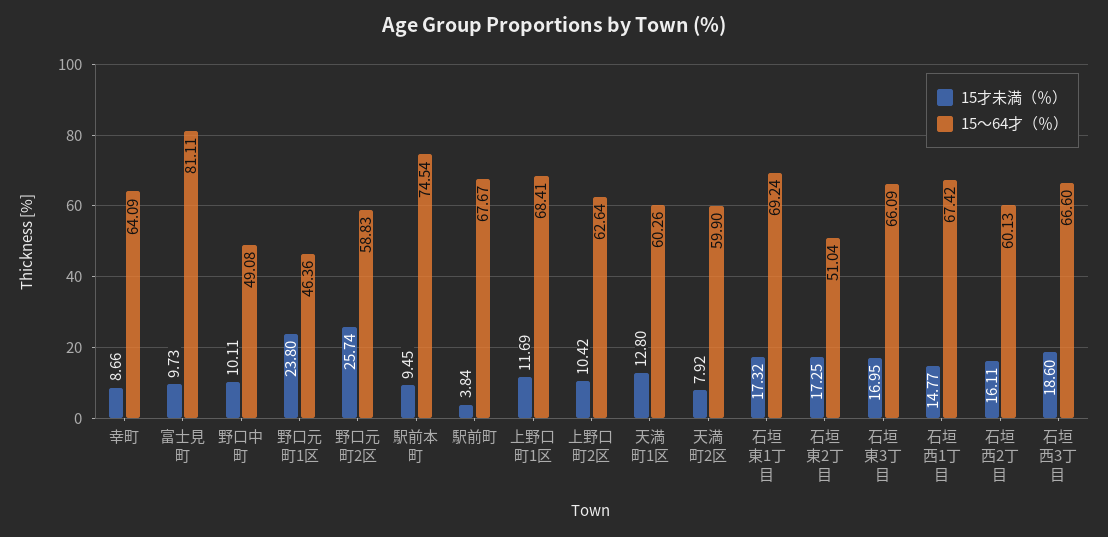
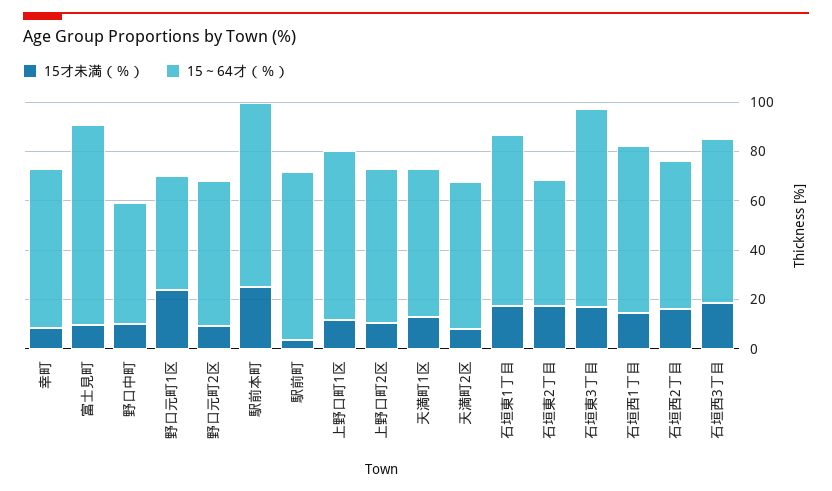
15才未満（％）, 野口元町2区: 25.74 -> 10
15才未満（％）, 駅前本町: 9.45 -> 25
15～64才（％）, 石垣東3丁目: 66.09 -> 80

